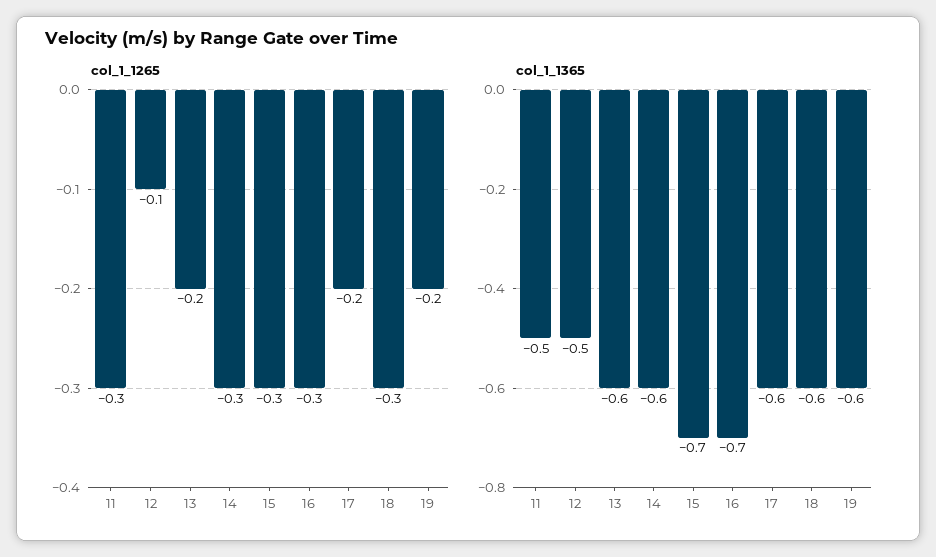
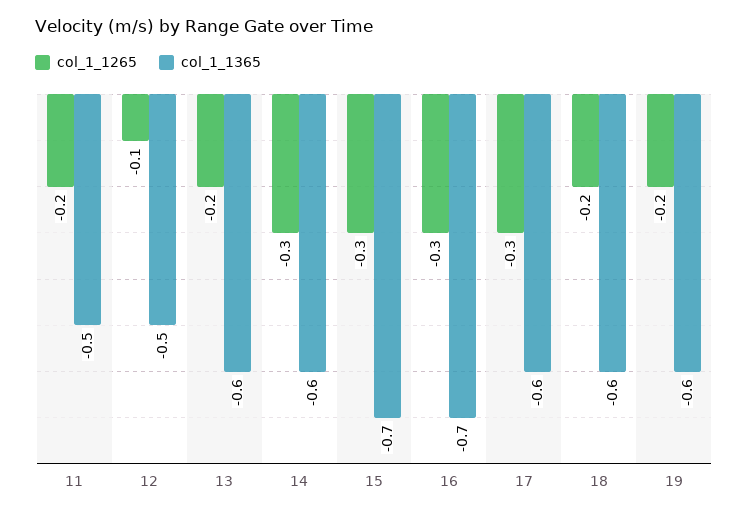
col_1_1265, 11: -0.3 -> -0.2
col_1_1265, 17: -0.2 -> -0.3
col_1_1265, 18: -0.3 -> -0.2

